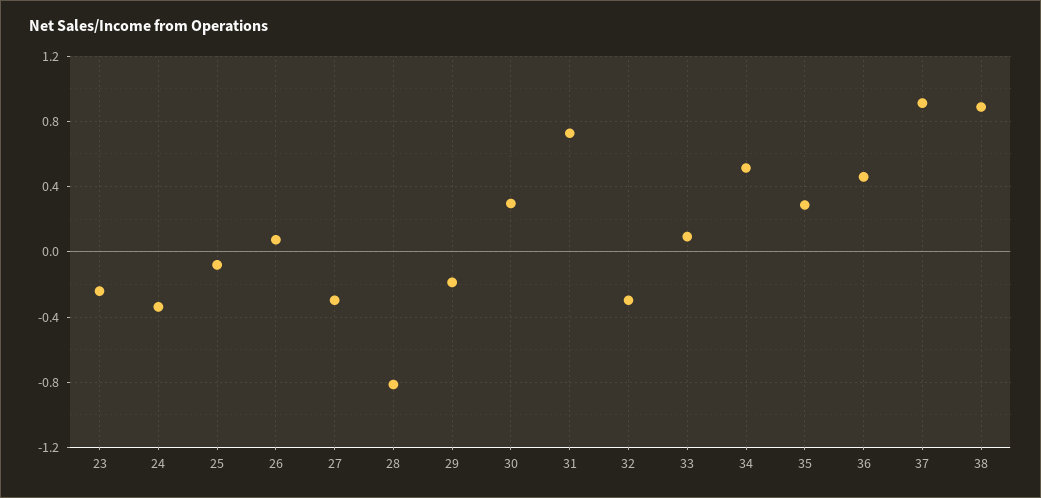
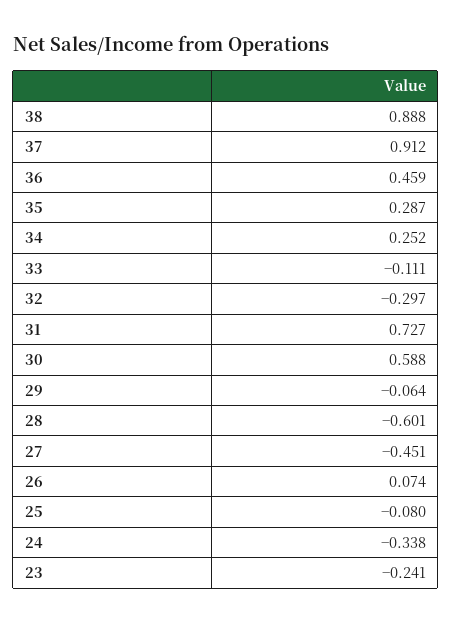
27: -0.3 -> -0.451
28: -0.8 -> -0.601
29: -0.2 -> -0.064
30: 0.3 -> 0.588
33: 0.1 -> -0.111
34: 0.5 -> 0.252

